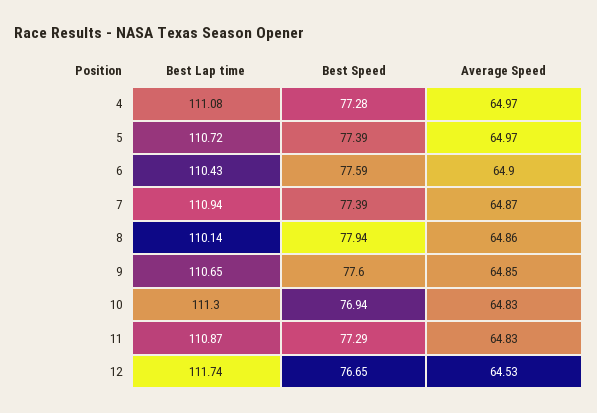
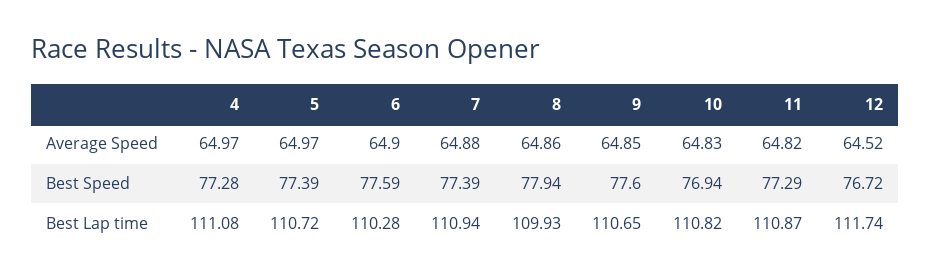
Best Lap time, 6: 110.43 -> 110.28
Average Speed, 7: 64.87 -> 64.88
Best Lap time, 8: 110.14 -> 109.93
Best Lap time, 10: 111.3 -> 110.82
Average Speed, 11: 64.83 -> 64.82
Best Speed, 12: 76.65 -> 76.72
Average Speed, 12: 64.53 -> 64.52

